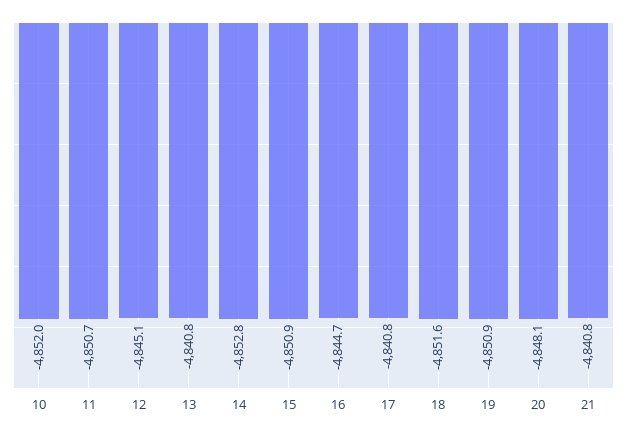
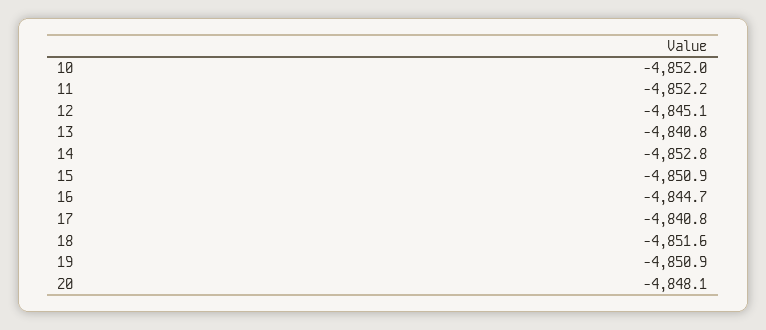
11: -4850.7 -> -4852.2
21: -4840.8 -> none

